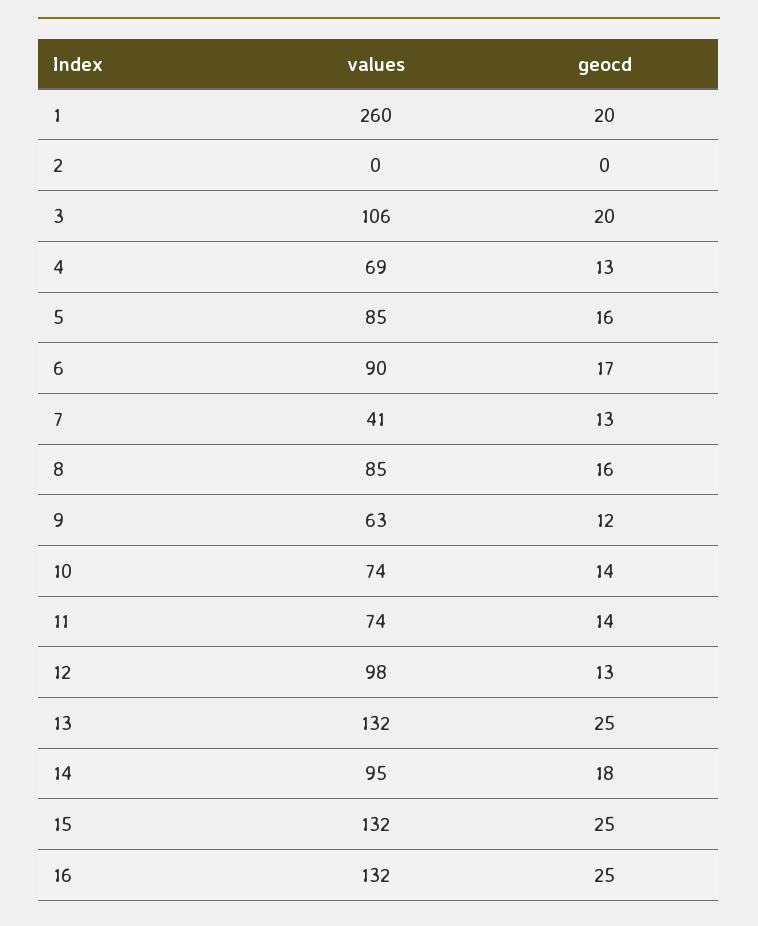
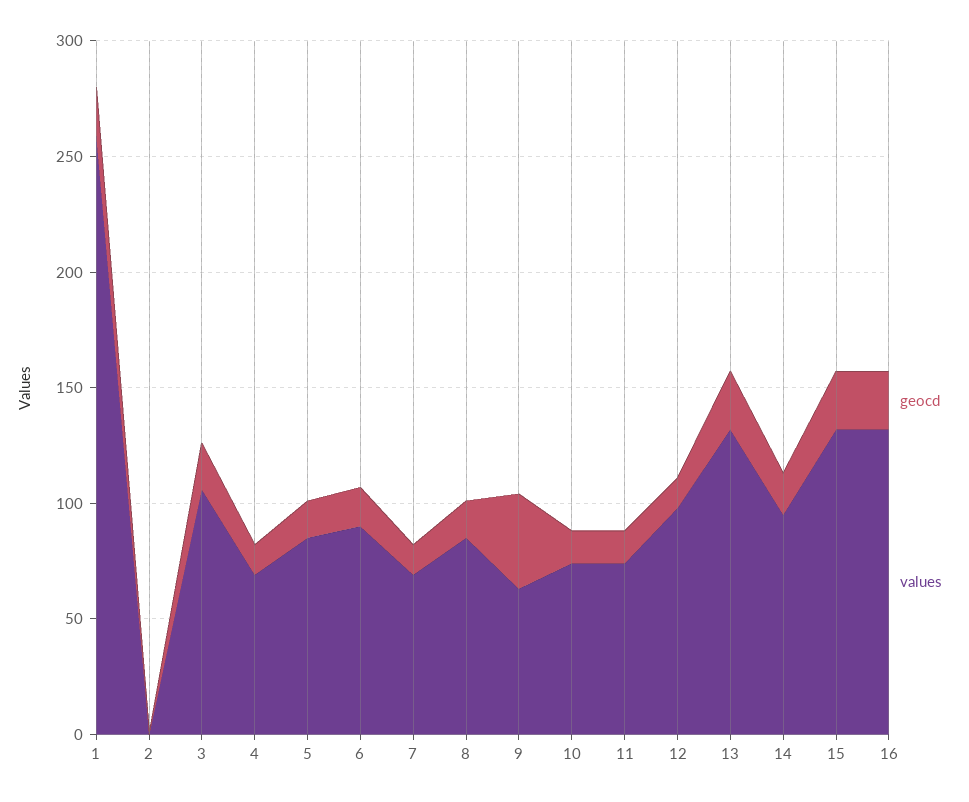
values, 7: 41 -> 70
geocd, 9: 12 -> 40

